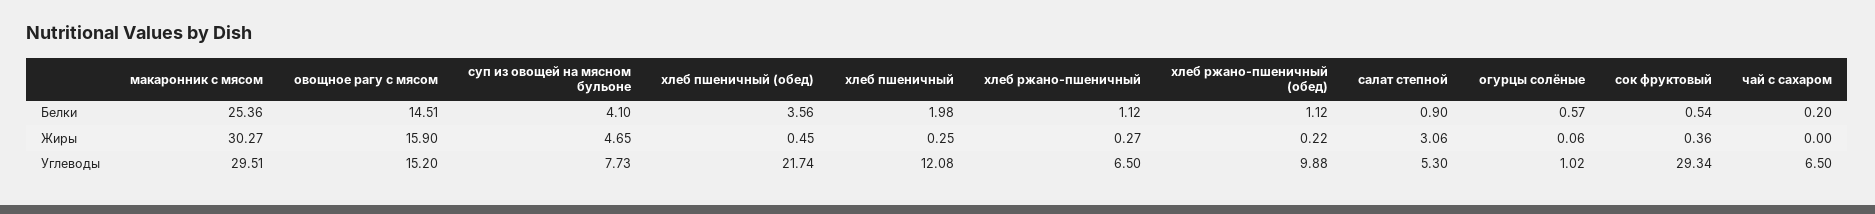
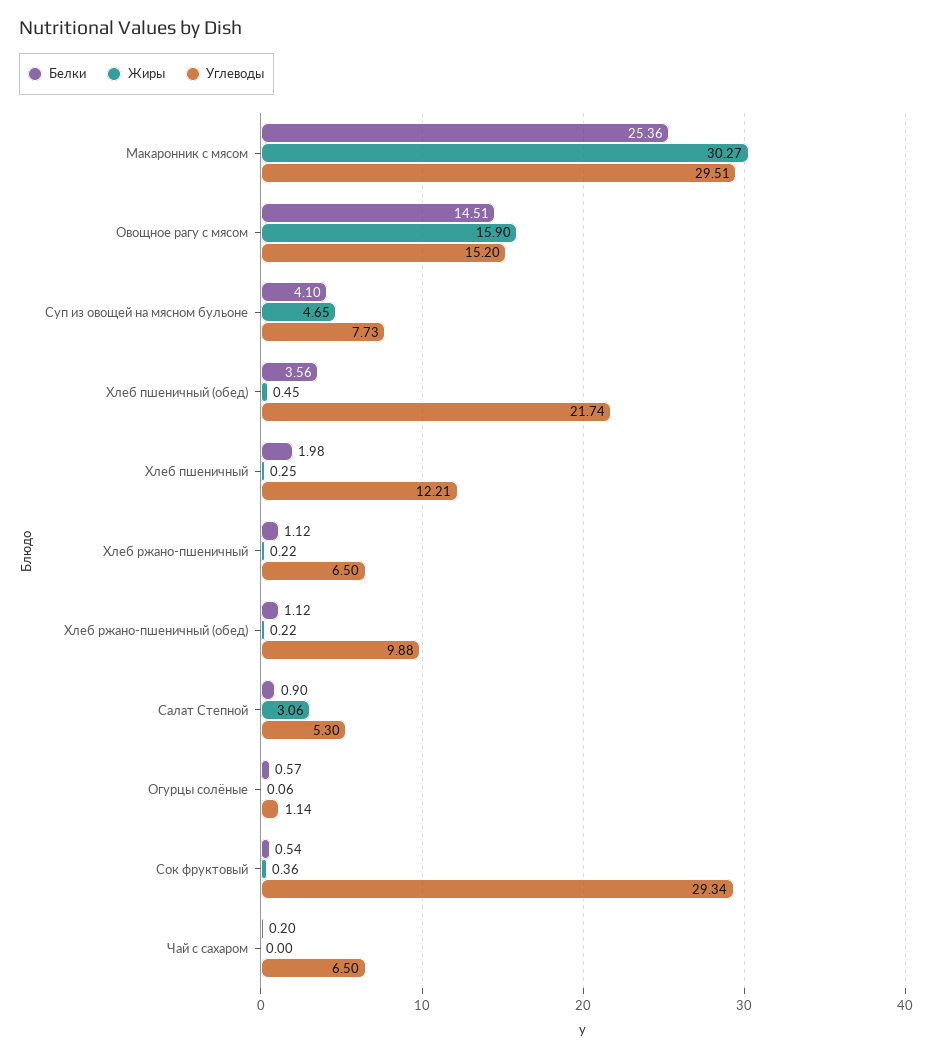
Жиры, хлеб ржано-пшеничный: 0.27 -> 0.22
Углеводы, хлеб пшеничный: 12.08 -> 12.21
Углеводы, огурцы солёные: 1.02 -> 1.14

